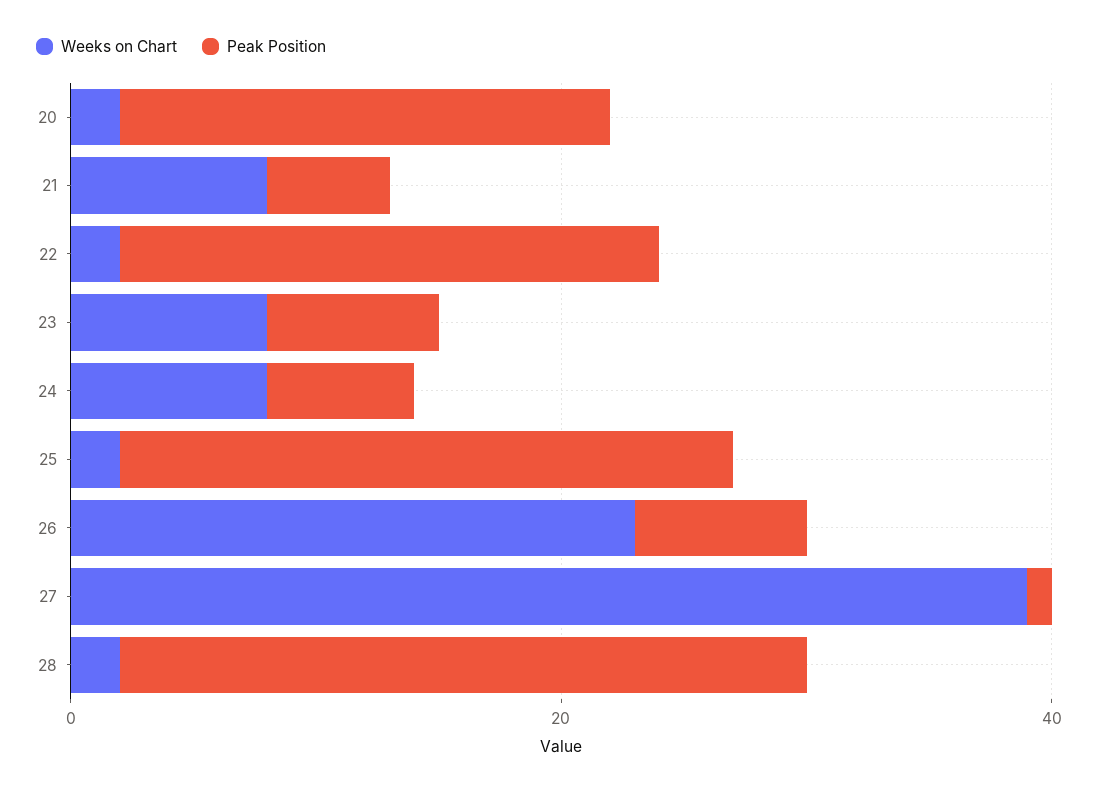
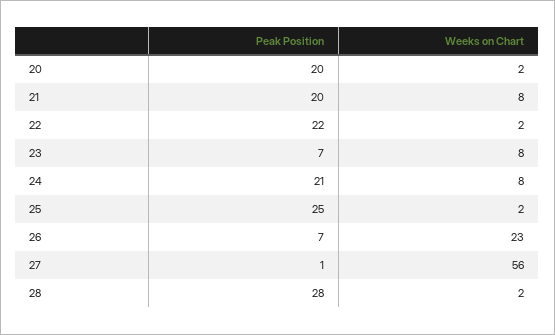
Peak Position, 21: 5 -> 20
Peak Position, 24: 5 -> 21
Weeks on Chart, 27: 40 -> 56

